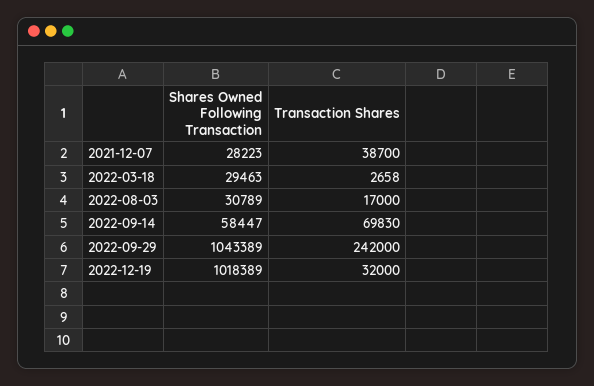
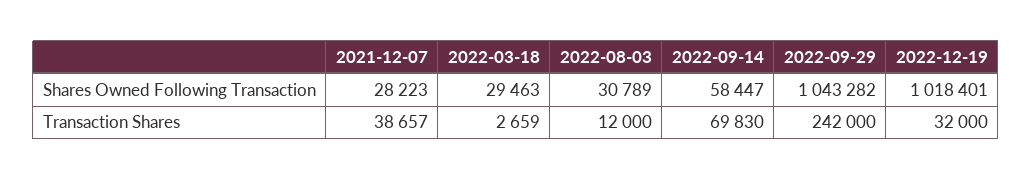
Transaction Shares, 2021-12-07: 38700 -> 38657
Transaction Shares, 2022-03-18: 2658 -> 2659
Transaction Shares, 2022-08-03: 17000 -> 12000
Shares Owned Following Transaction, 2022-09-29: 1043389 -> 1043282
Shares Owned Following Transaction, 2022-12-19: 1018389 -> 1018401

